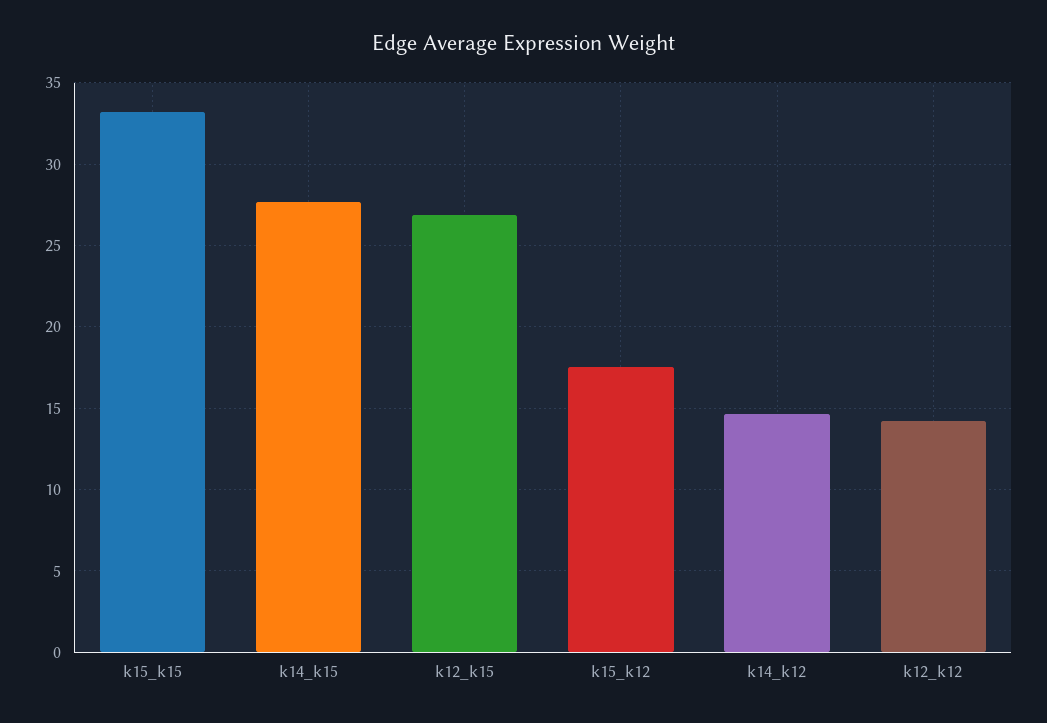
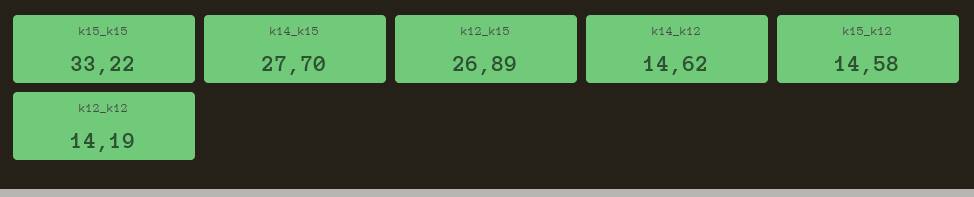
k15_k12: 17.5 -> 14.58

